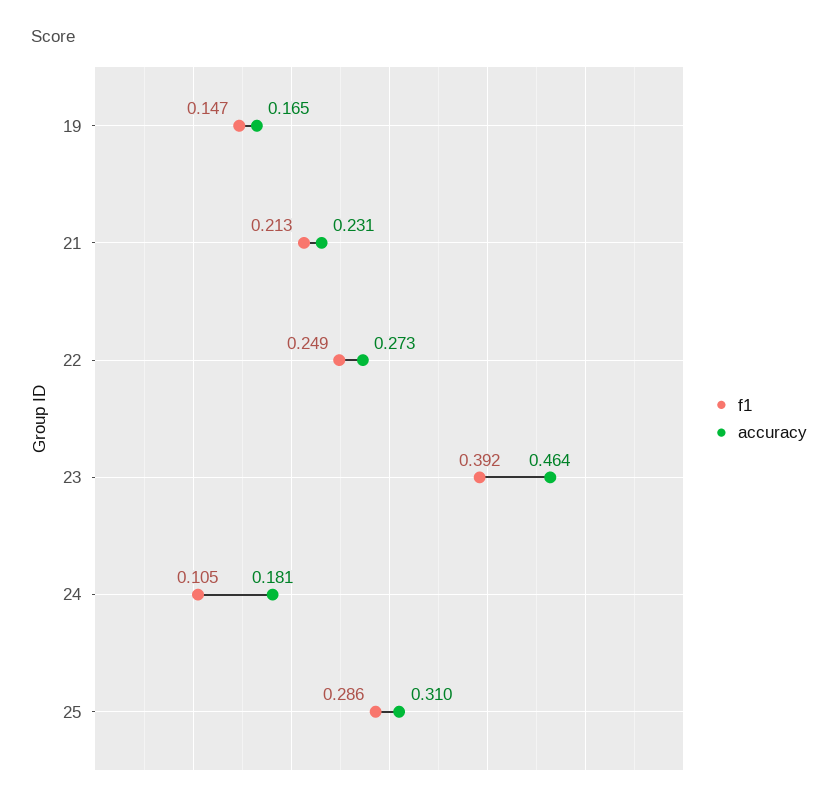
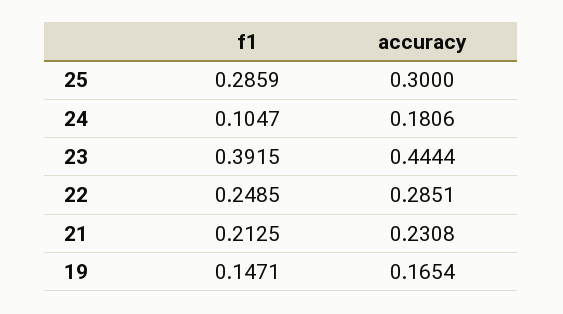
accuracy, 22: 0.273 -> 0.2851
accuracy, 23: 0.464 -> 0.4444
accuracy, 25: 0.31 -> 0.3

